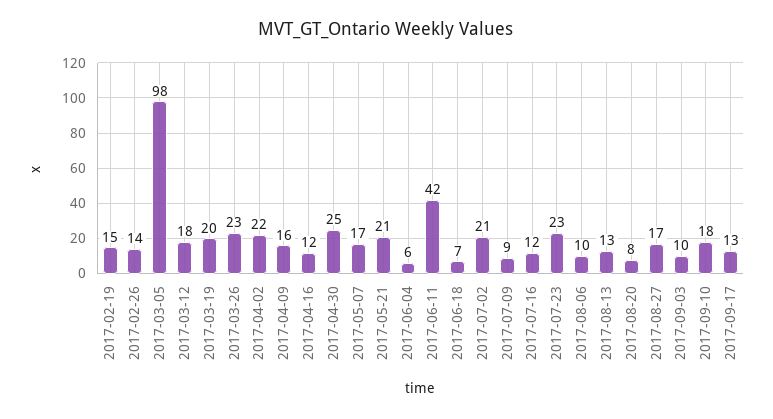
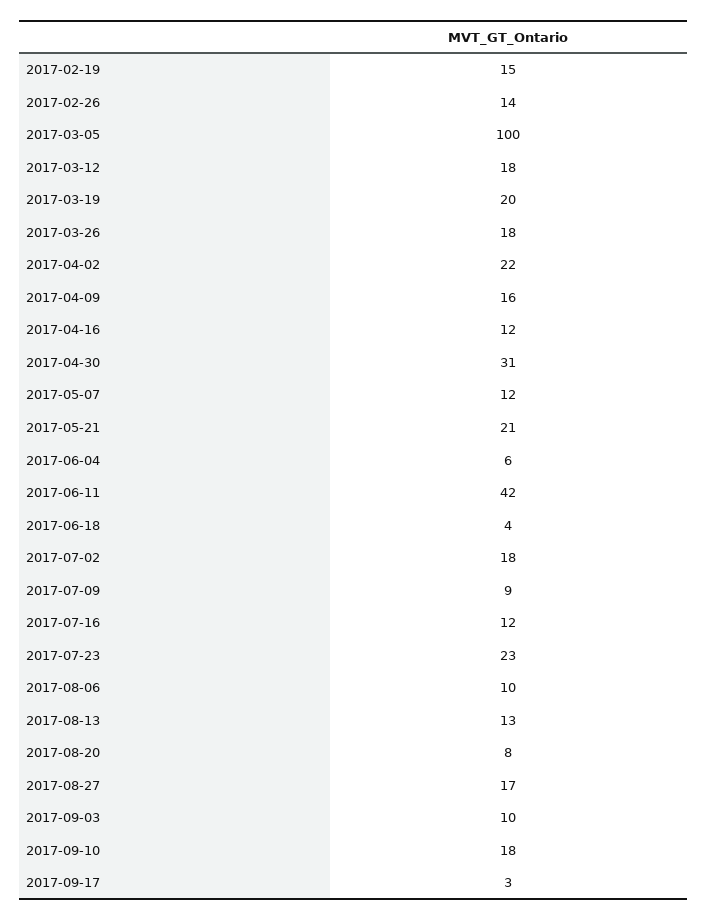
2017-03-05: 98 -> 100
2017-03-26: 23 -> 18
2017-04-30: 25 -> 31
2017-05-07: 17 -> 12
2017-06-18: 7 -> 4
2017-07-02: 21 -> 18
2017-09-17: 13 -> 3

